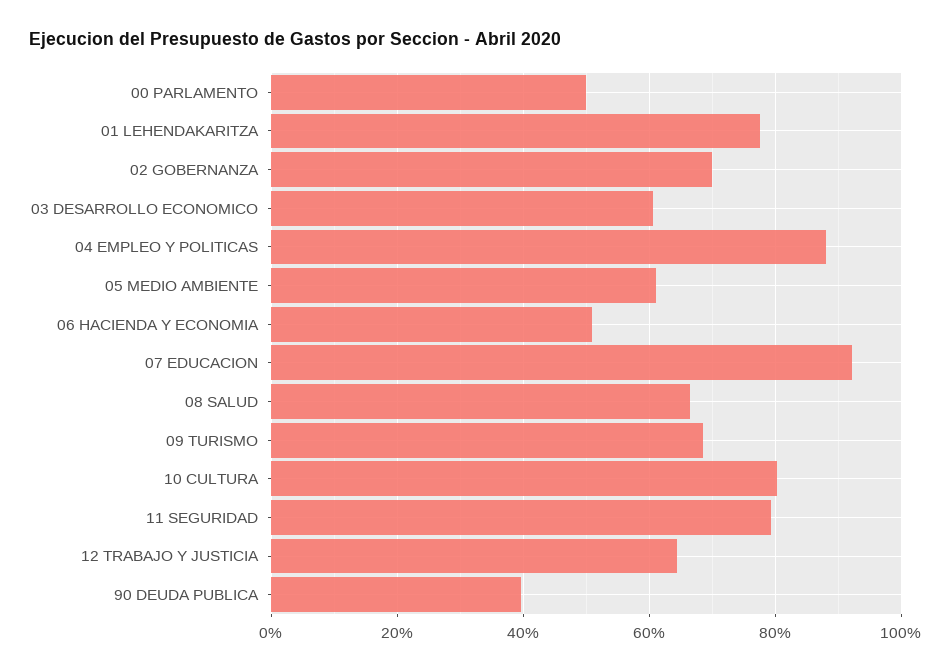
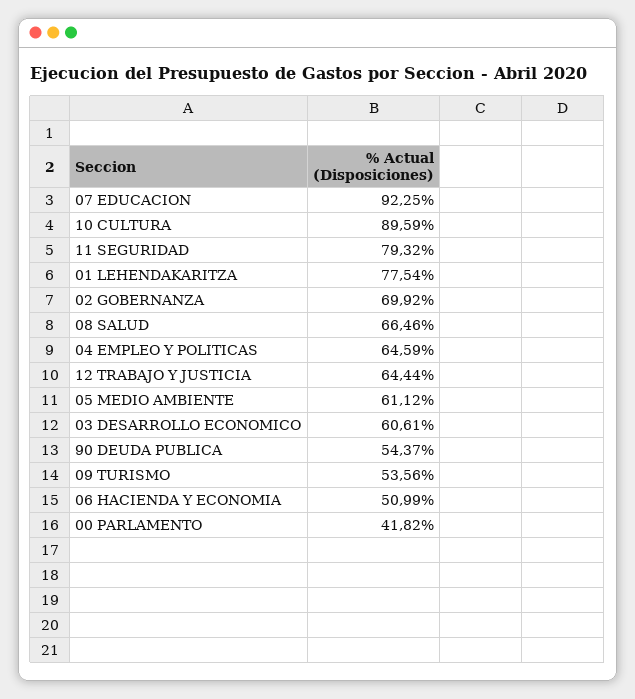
00 PARLAMENTO: 50 -> 41.82
04 EMPLEO Y POLITICAS: 88 -> 64.59
09 TURISMO: 68 -> 53.56
10 CULTURA: 80 -> 89.59
90 DEUDA PUBLICA: 40 -> 54.37

